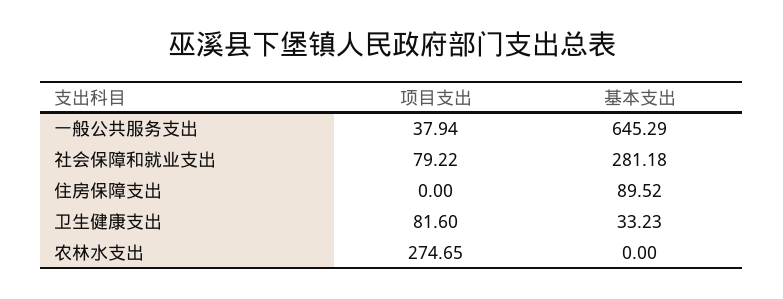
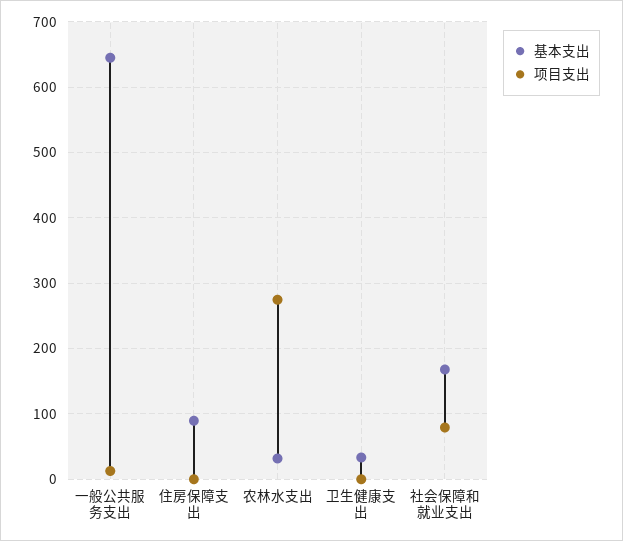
项目支出, 一般公共服务支出: 37.94 -> 10
基本支出, 社会保障和就业支出: 281.18 -> 170
项目支出, 卫生健康支出: 81.6 -> 0
基本支出, 农林水支出: 0 -> 30

